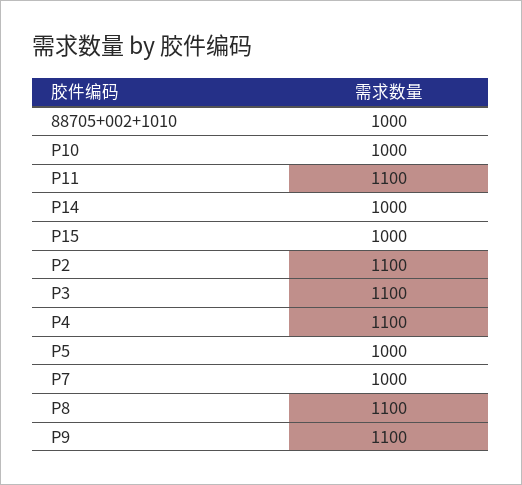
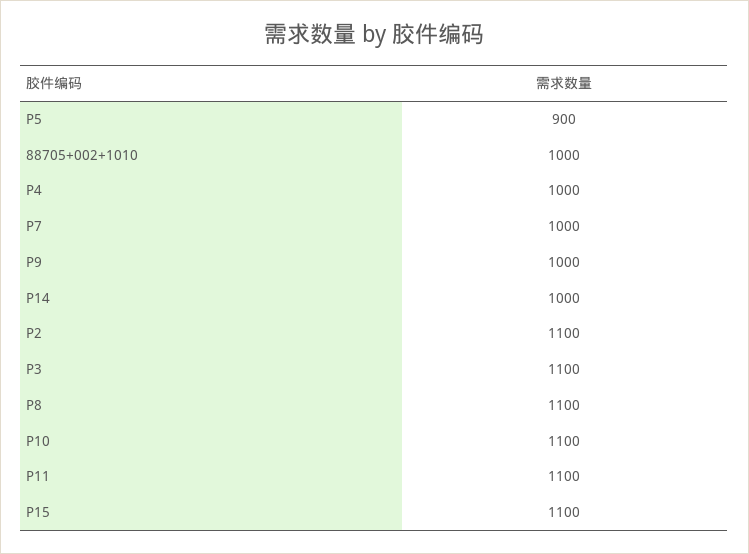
P10: 1000 -> 1100
P15: 1000 -> 1100
P4: 1100 -> 1000
P5: 1000 -> 900
P9: 1100 -> 1000

